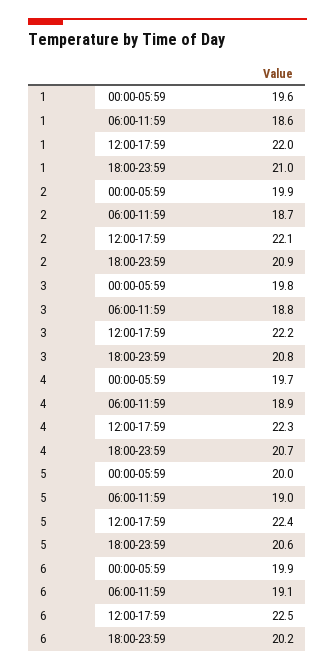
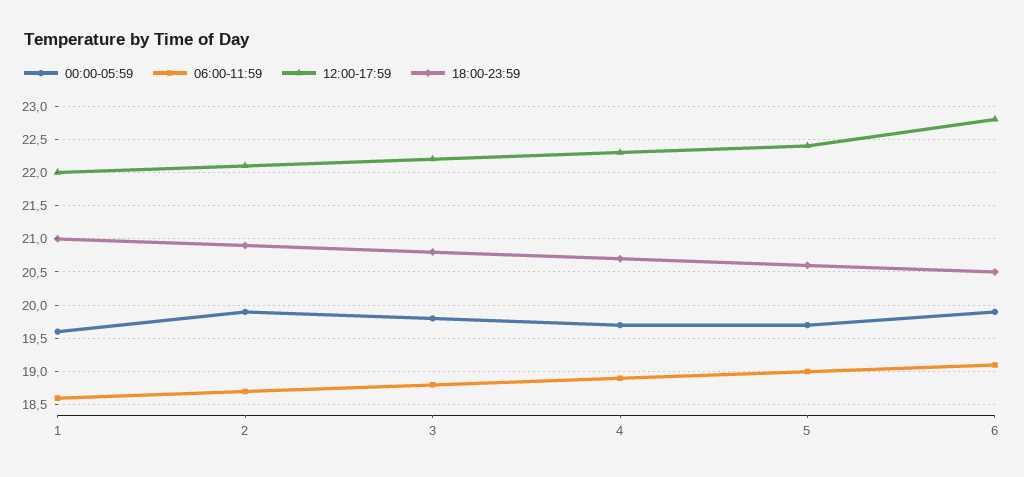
00:00-05:59, 5: 20 -> 19.7
12:00-17:59, 6: 22.5 -> 22.8
18:00-23:59, 6: 20.2 -> 20.5

